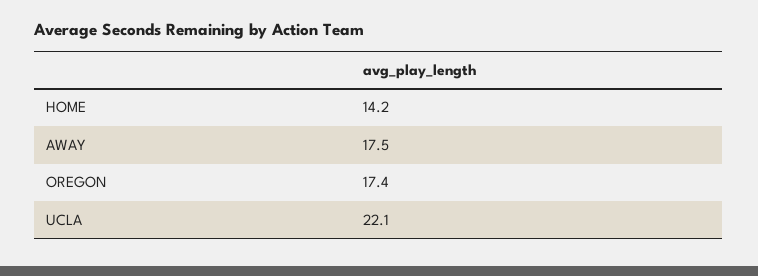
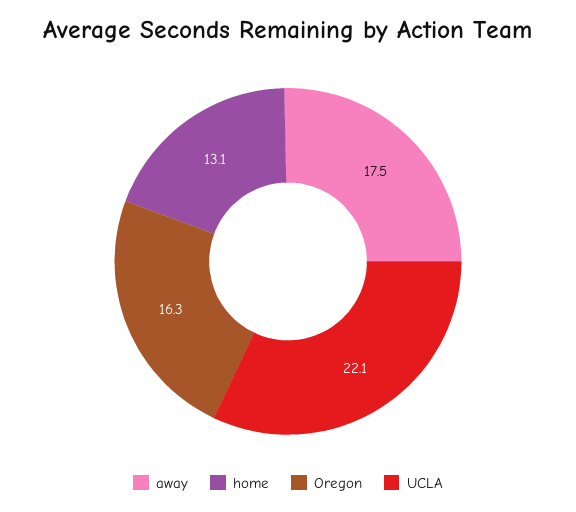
HOME: 14.2 -> 13.1
OREGON: 17.4 -> 16.3

